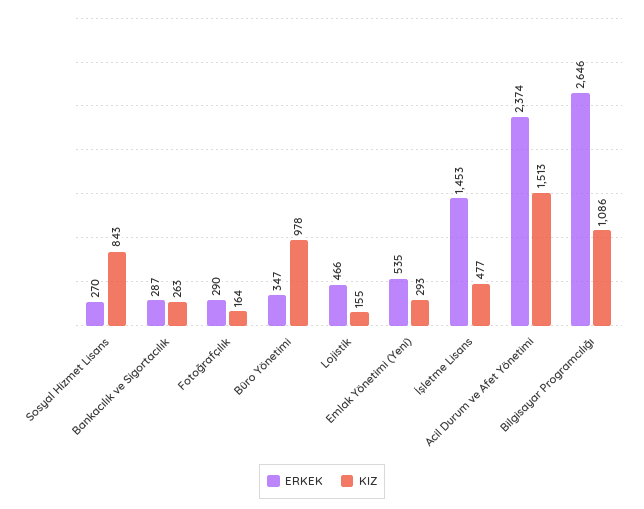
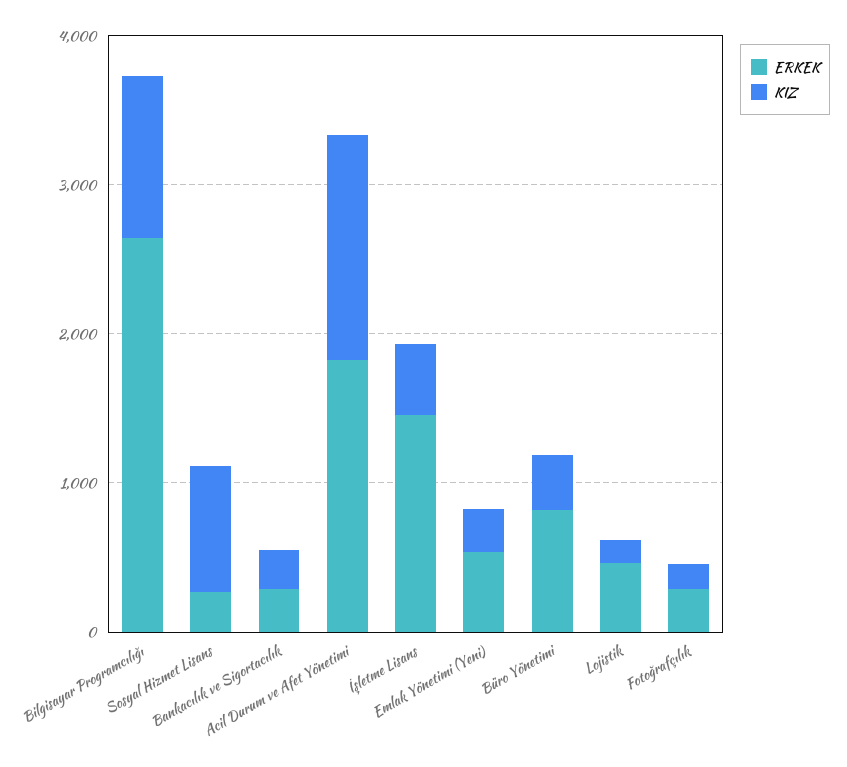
ERKEK, Büro Yönetimi: 347 -> 800
KIZ, Büro Yönetimi: 978 -> 400
ERKEK, Acil Durum ve Afet Yönetimi: 2374 -> 1800

